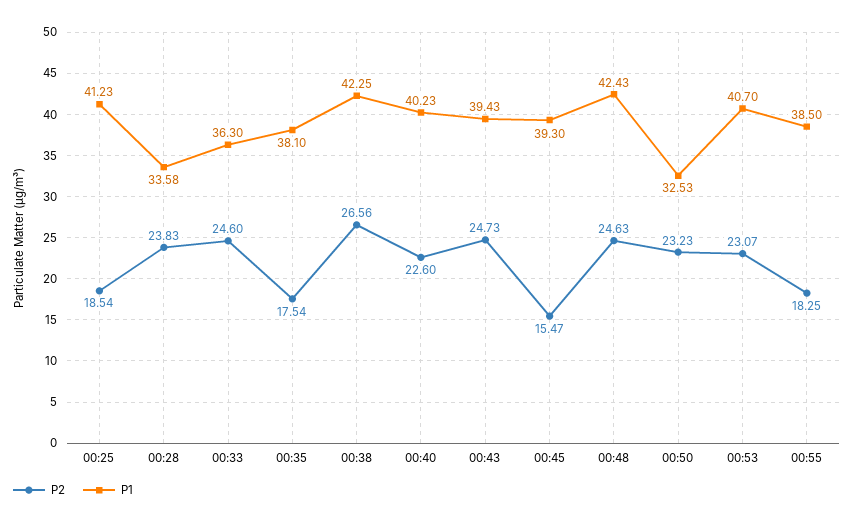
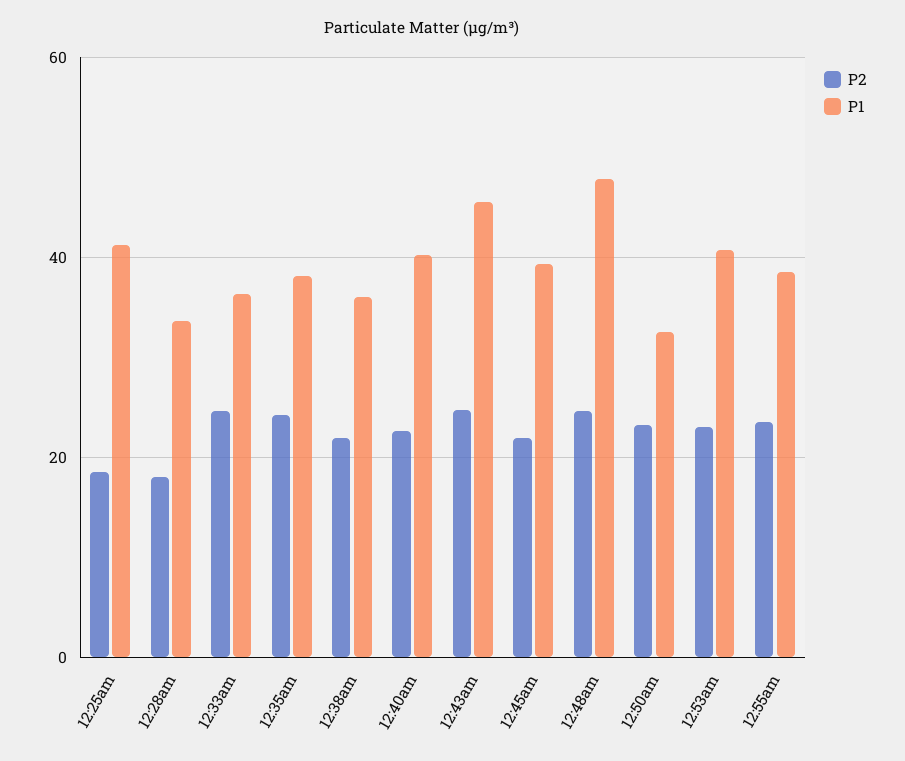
P2, 00:28: 23.83 -> 18
P2, 00:35: 17.54 -> 24
P2, 00:38: 26.56 -> 22
P1, 00:38: 42.25 -> 36
P1, 00:43: 39.43 -> 46
P2, 00:45: 15.47 -> 22
P1, 00:48: 42.43 -> 48
P2, 00:55: 18.25 -> 24

